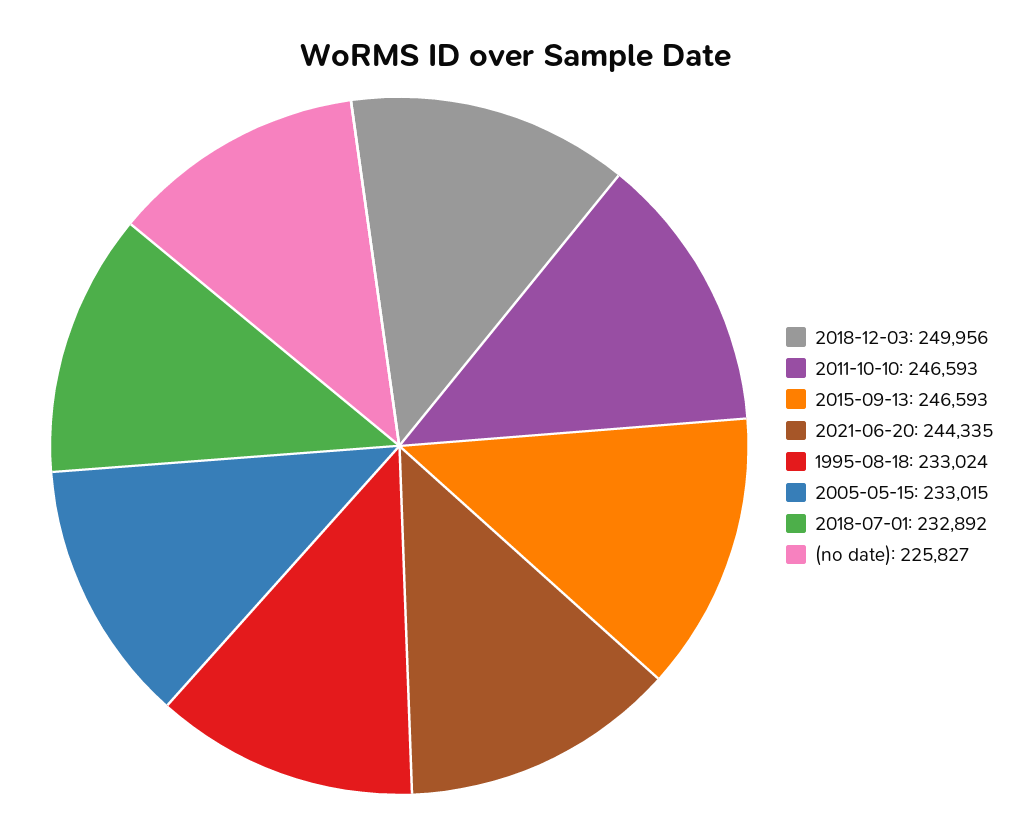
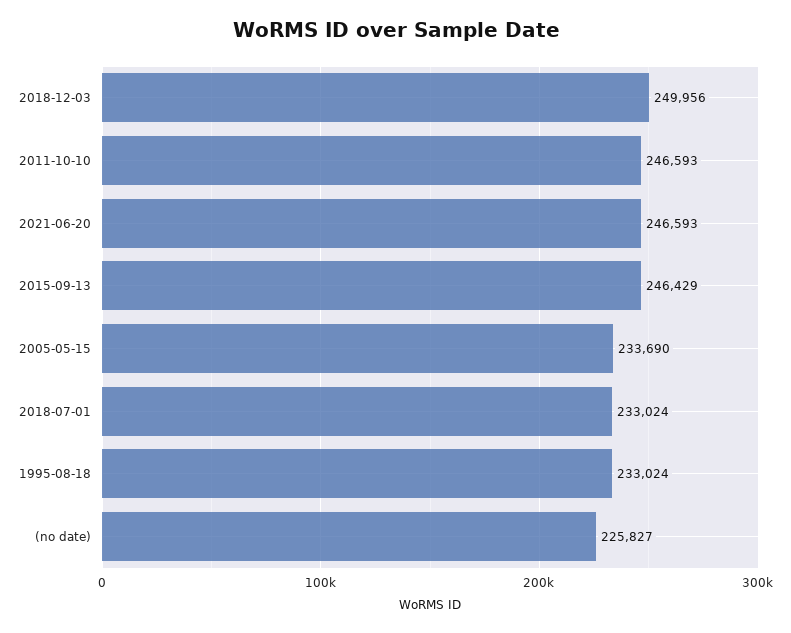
2015-09-13: 246593 -> 246429
2021-06-20: 244335 -> 246593
2005-05-15: 233015 -> 233690
2018-07-01: 232892 -> 233024

